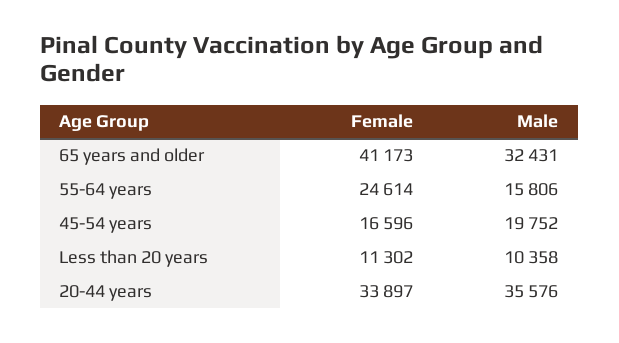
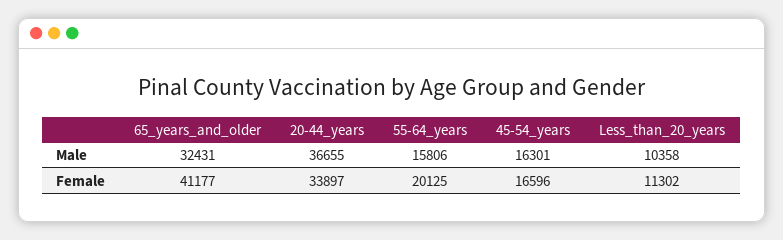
Female, 65 years and older: 41173 -> 41177
Female, 55-64 years: 24614 -> 20125
Male, 45-54 years: 19752 -> 16301
Male, 20-44 years: 35576 -> 36655

